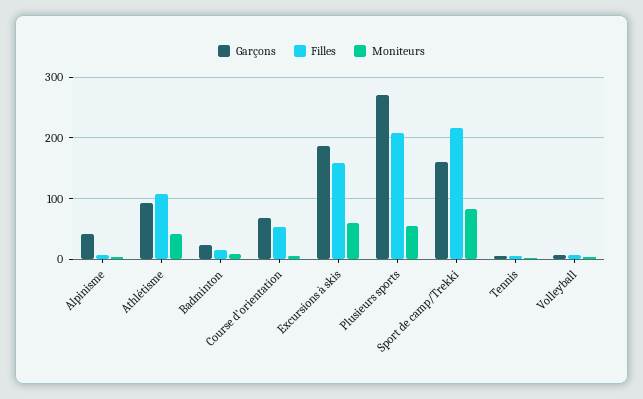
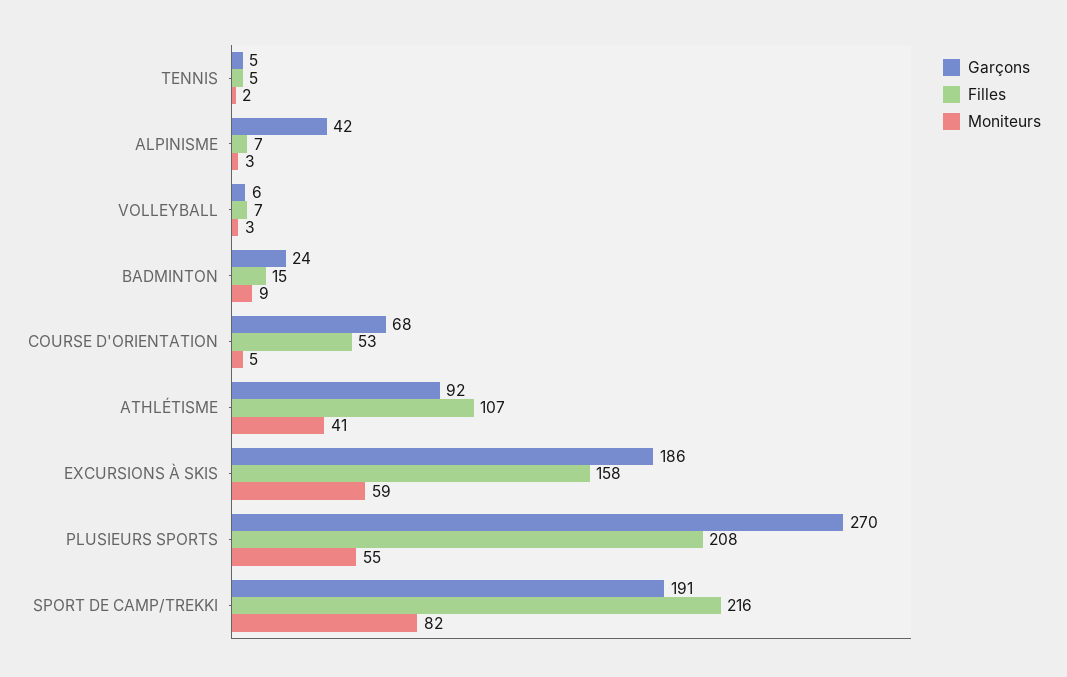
Garçons, Sport de camp/Trekki: 160 -> 191

